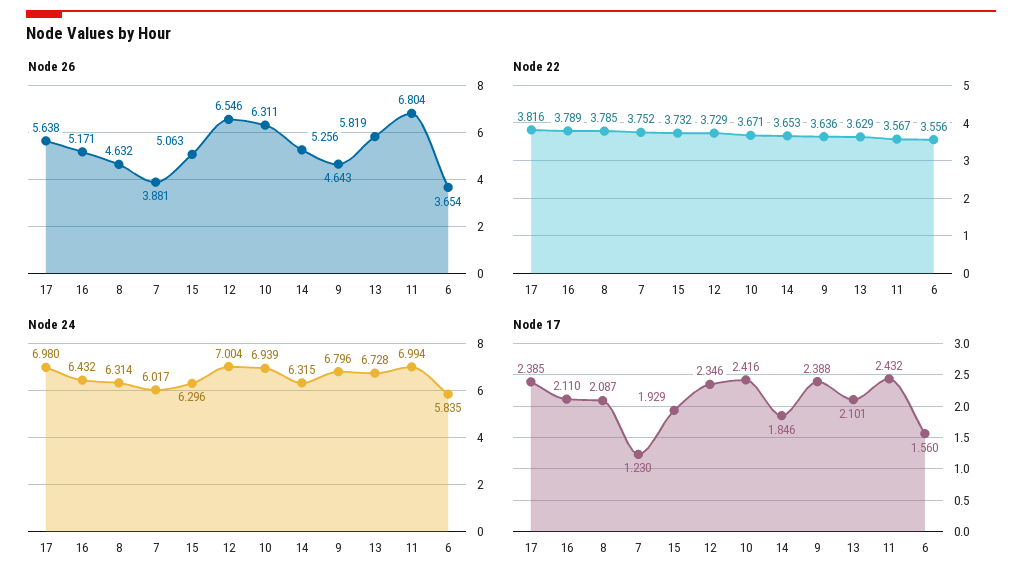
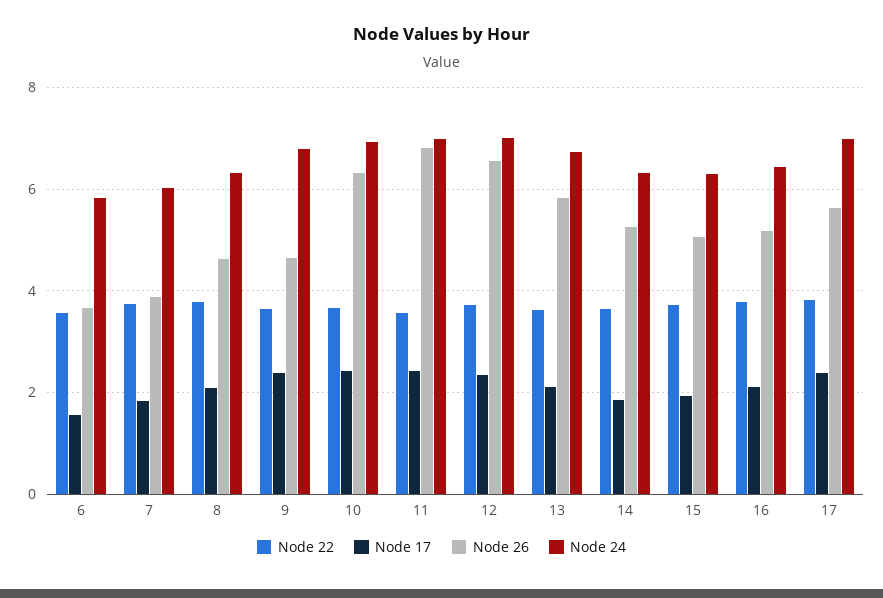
Node 17, 7: 1.23 -> 1.8

